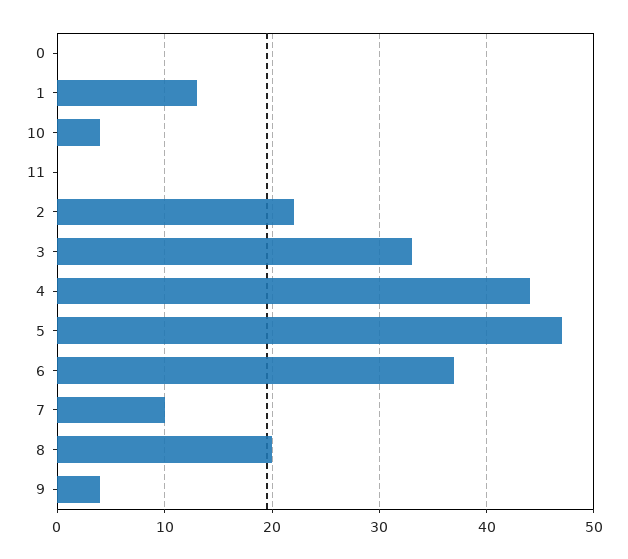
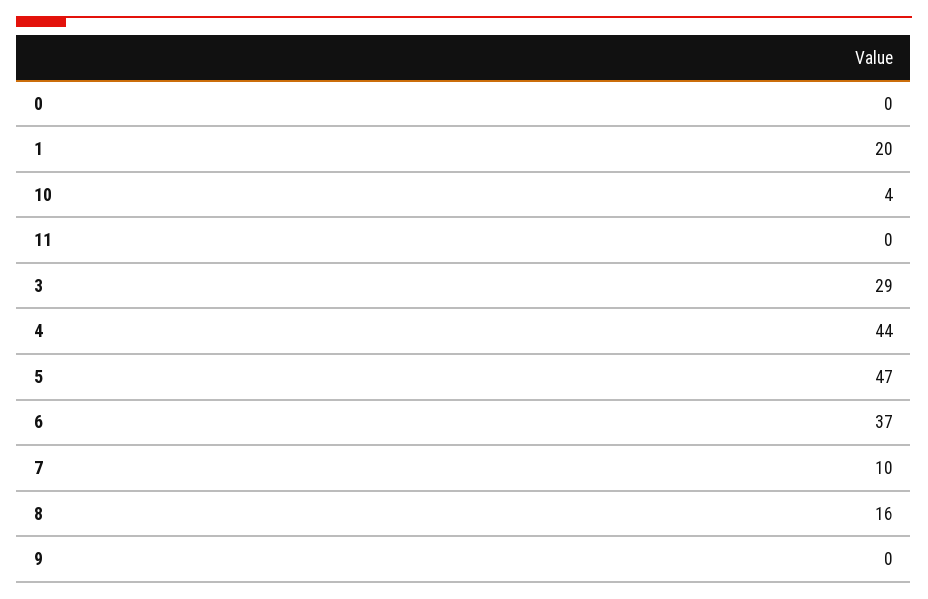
1: 13 -> 20
2: 22 -> none
3: 33 -> 29
8: 20 -> 16
9: 4 -> 0

